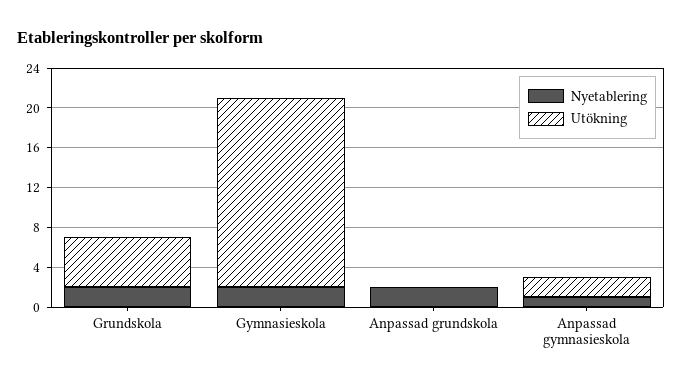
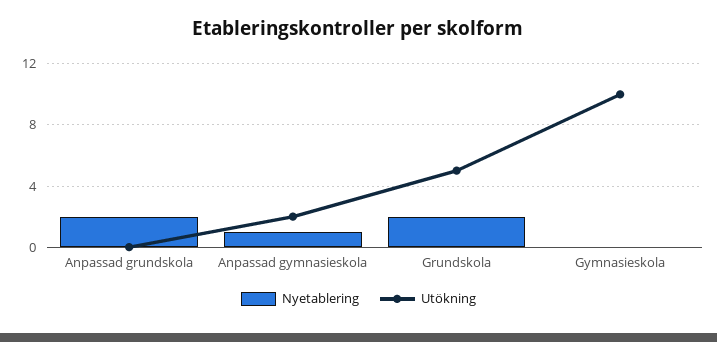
Nyetablering, Gymnasieskola: 2 -> 0
Utökning, Gymnasieskola: 19 -> 10

